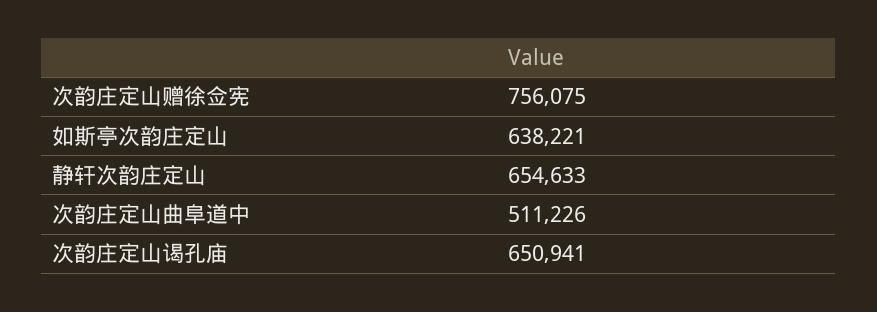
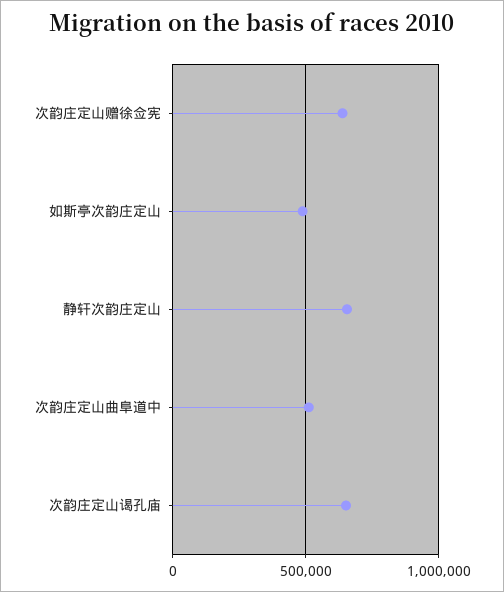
次韵庄定山赠徐佥宪: 756075 -> 650000
如斯亭次韵庄定山: 638221 -> 500000

